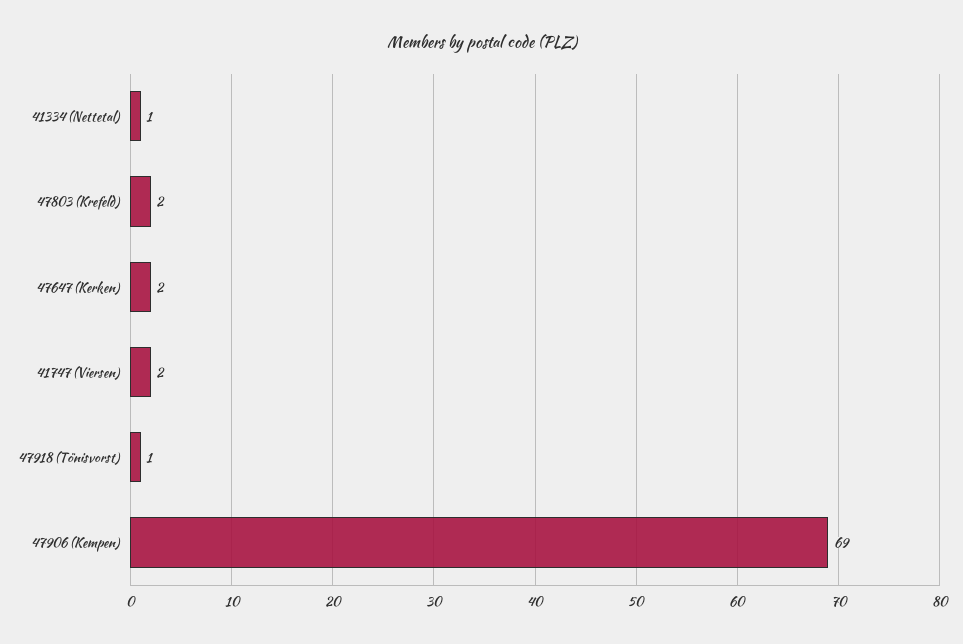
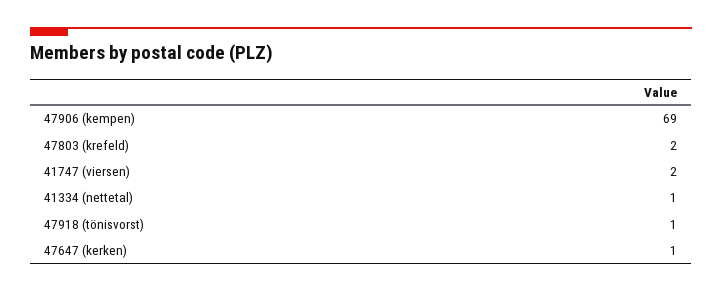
47647 (Kerken): 2 -> 1

